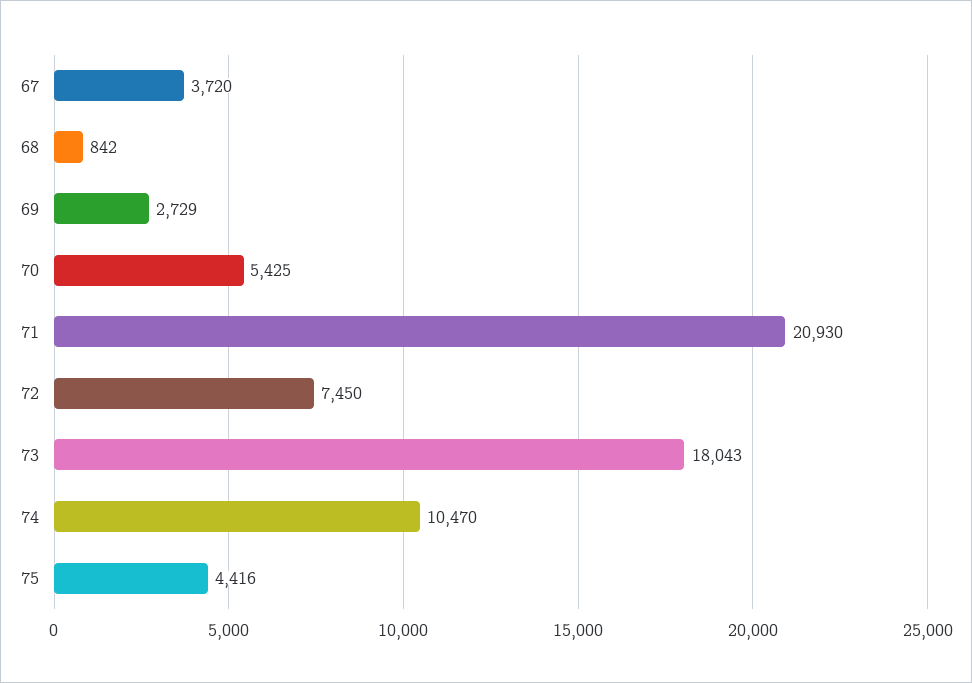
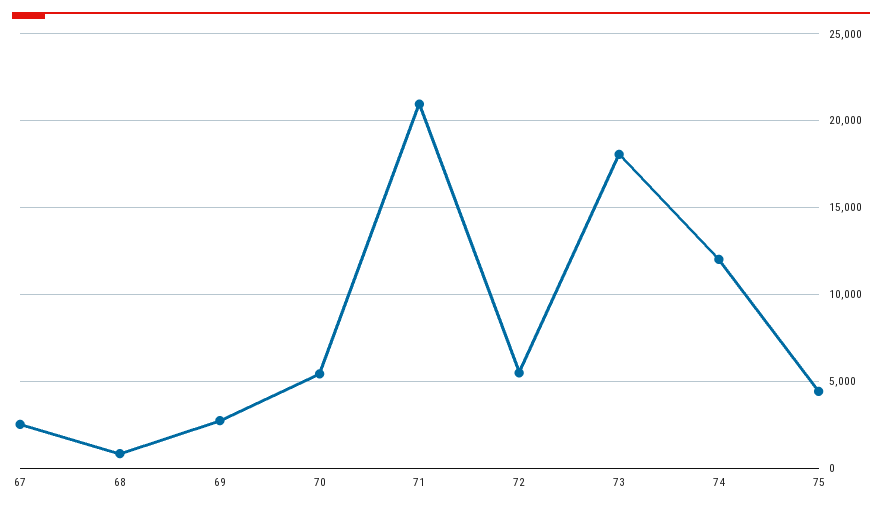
67: 3720 -> 2500
72: 7450 -> 5500
74: 10470 -> 12000

